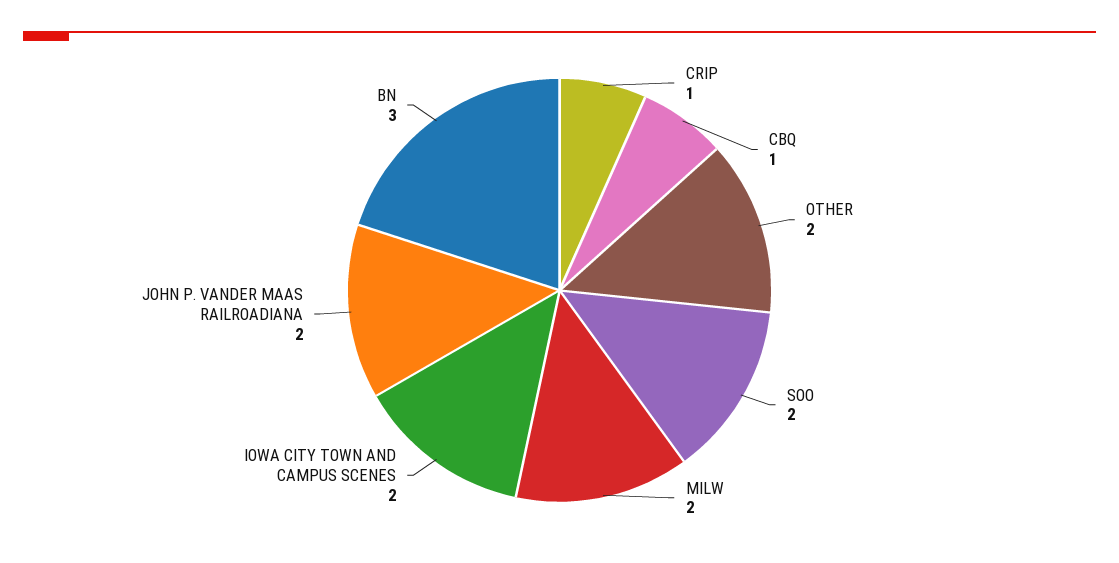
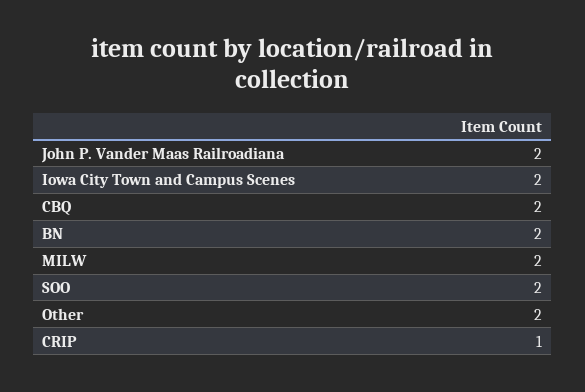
CBQ: 1 -> 2
BN: 3 -> 2

